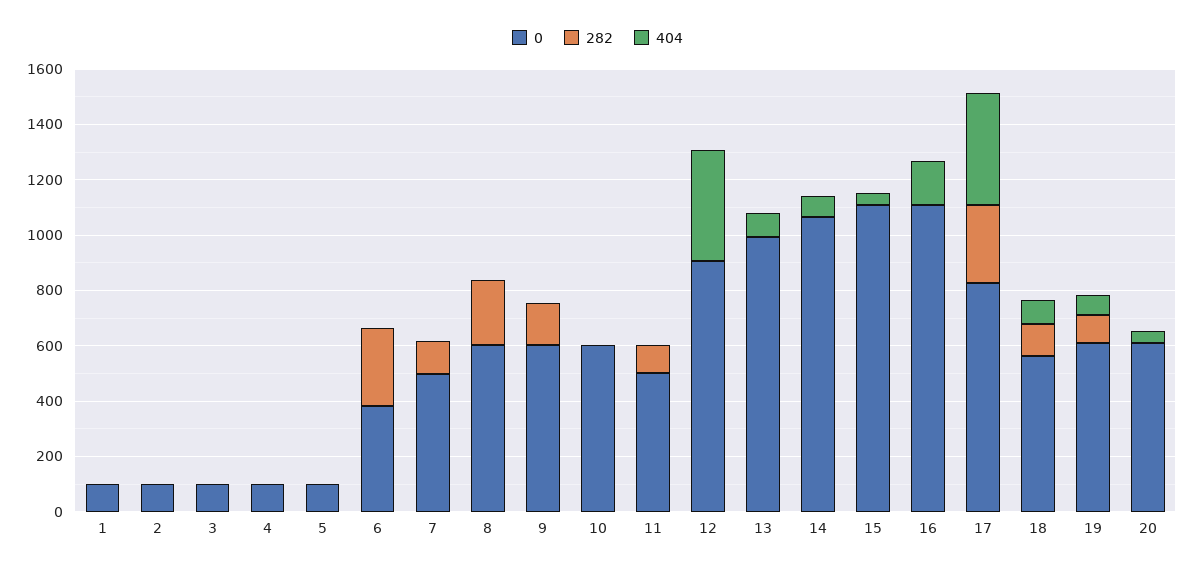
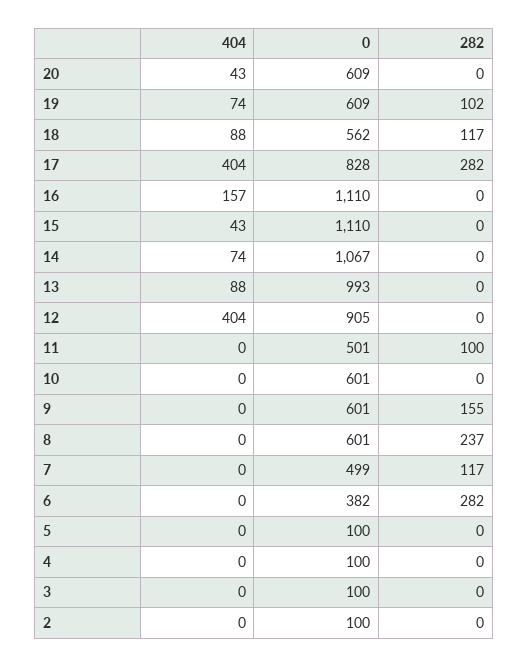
0, 1: 100 -> none
282, 1: 0 -> none
404, 1: 0 -> none

